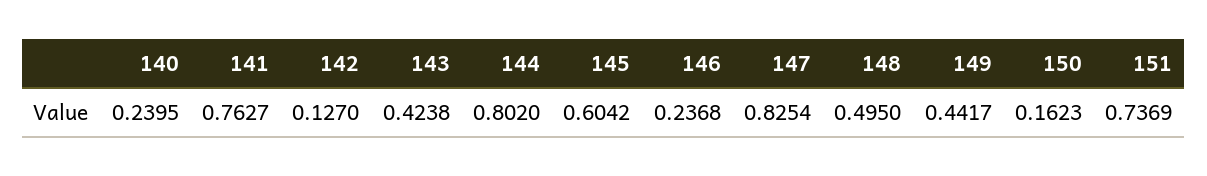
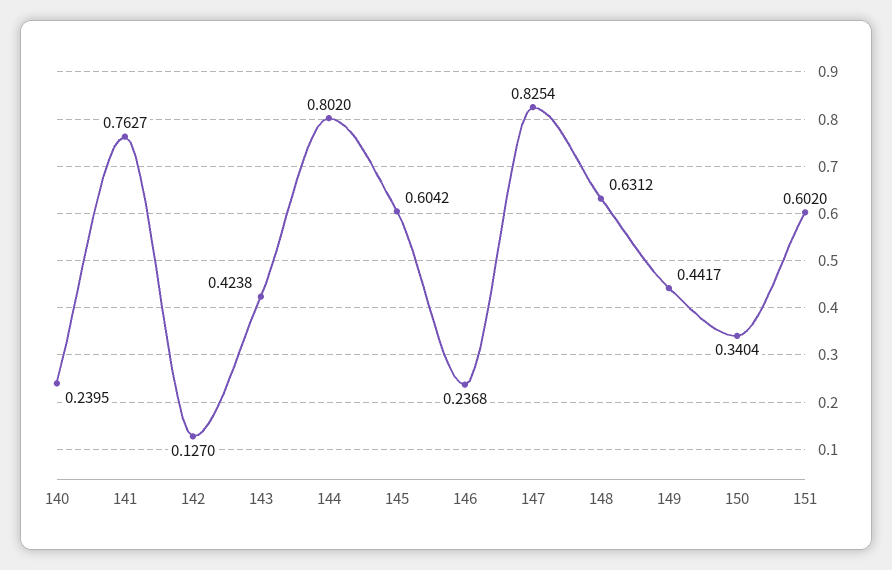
148: 0.495 -> 0.6312
150: 0.1623 -> 0.3404
151: 0.7369 -> 0.602

